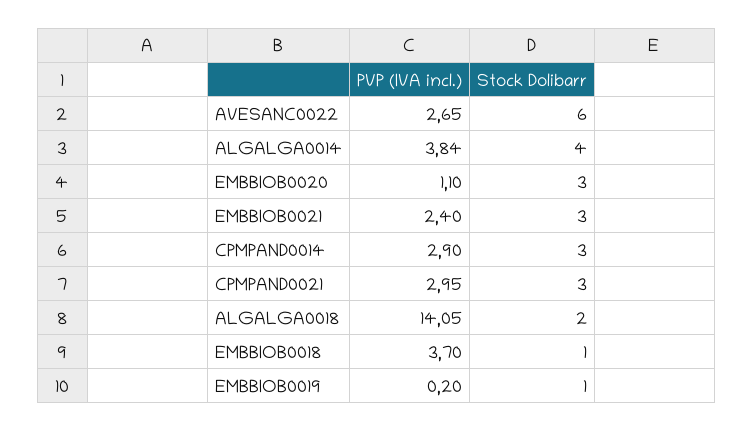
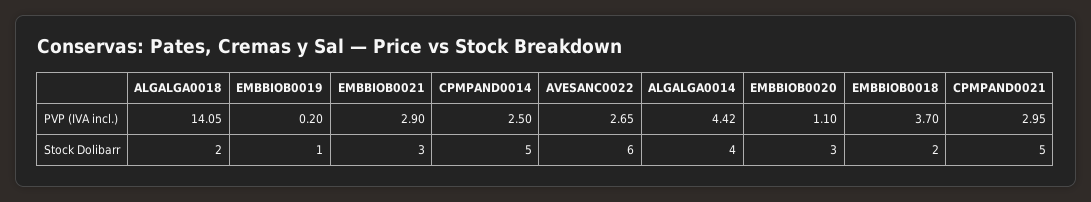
PVP (IVA incl.), ALGALGA0014: 3.84 -> 4.42
PVP (IVA incl.), EMBBIOB0021: 2.4 -> 2.9
PVP (IVA incl.), CPMPAND0014: 2.9 -> 2.5
Stock Dolibarr, CPMPAND0014: 3 -> 5
Stock Dolibarr, CPMPAND0021: 3 -> 5
Stock Dolibarr, EMBBIOB0018: 1 -> 2

